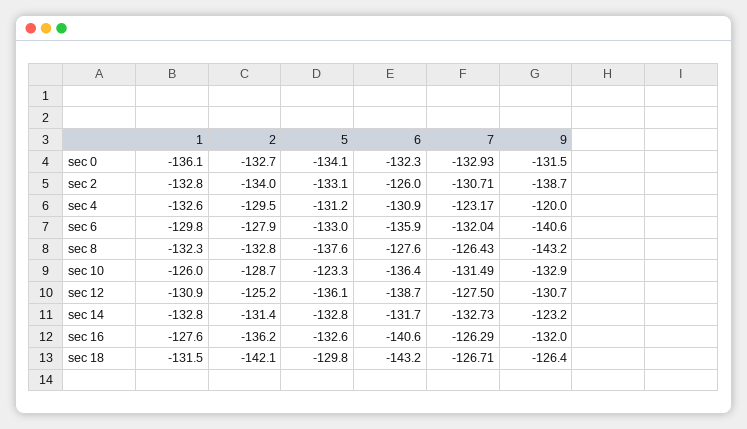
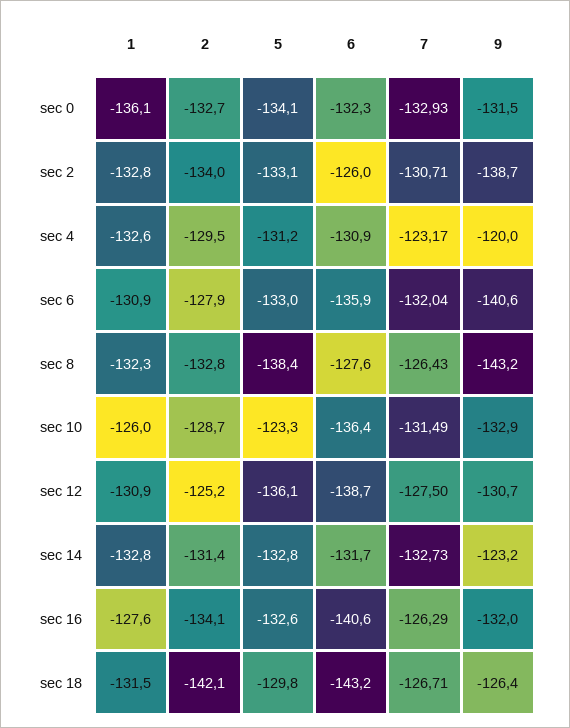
1, sec 6: -129.8 -> -130.9
5, sec 8: -137.6 -> -138.4
2, sec 16: -136.2 -> -134.1

